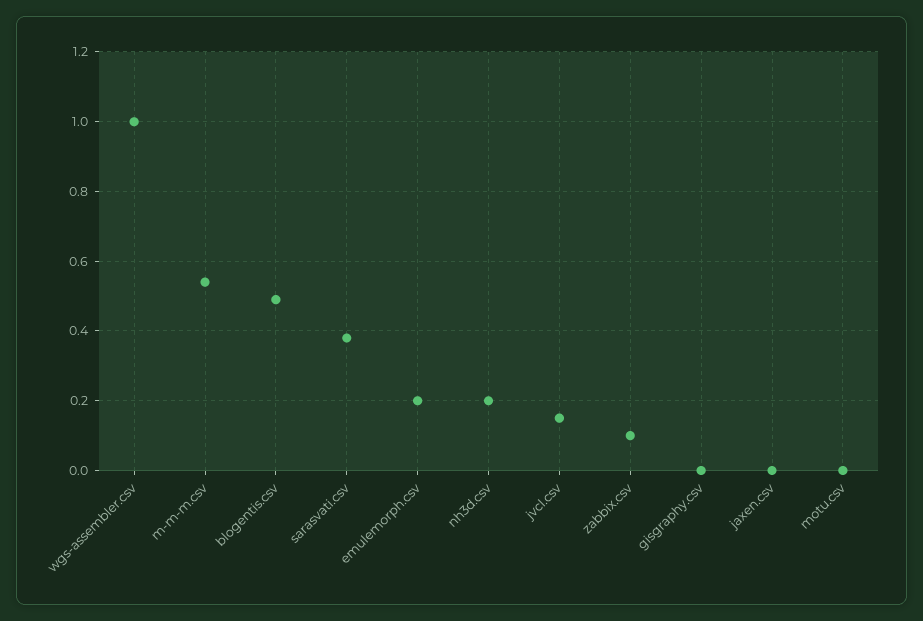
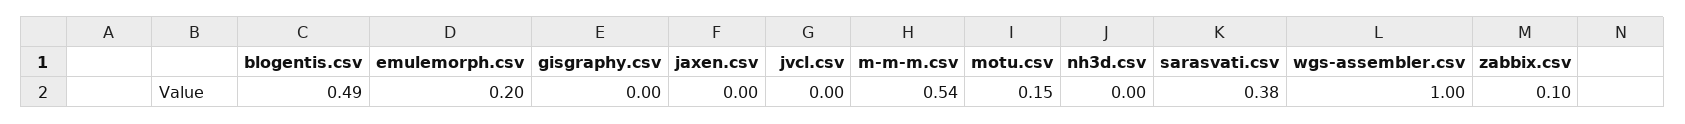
nh3d.csv: 0.2 -> 0
jvcl.csv: 0.15 -> 0
motu.csv: 0 -> 0.15

